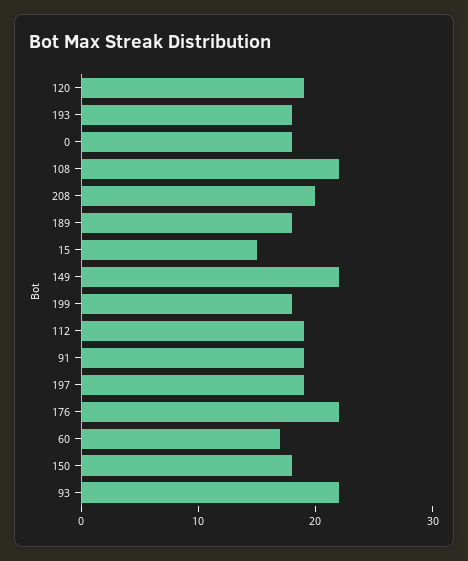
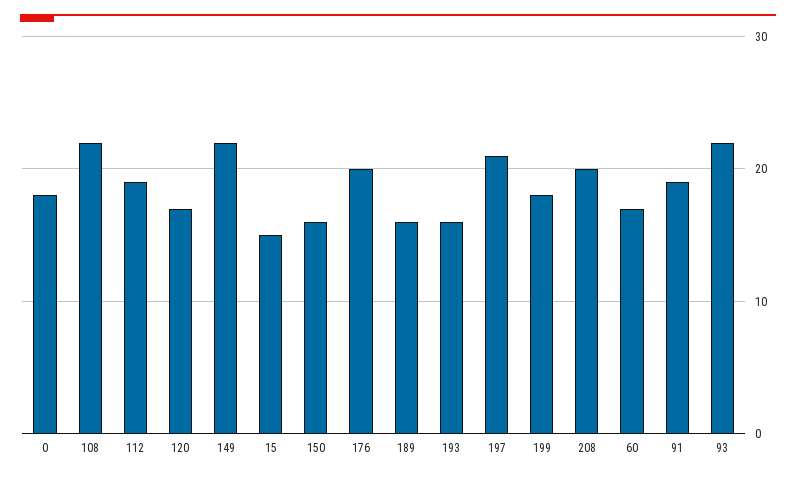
120: 19 -> 17
193: 18 -> 16
189: 18 -> 16
197: 19 -> 21
176: 22 -> 20
150: 18 -> 16

